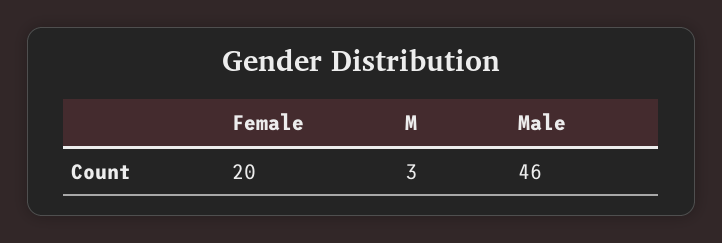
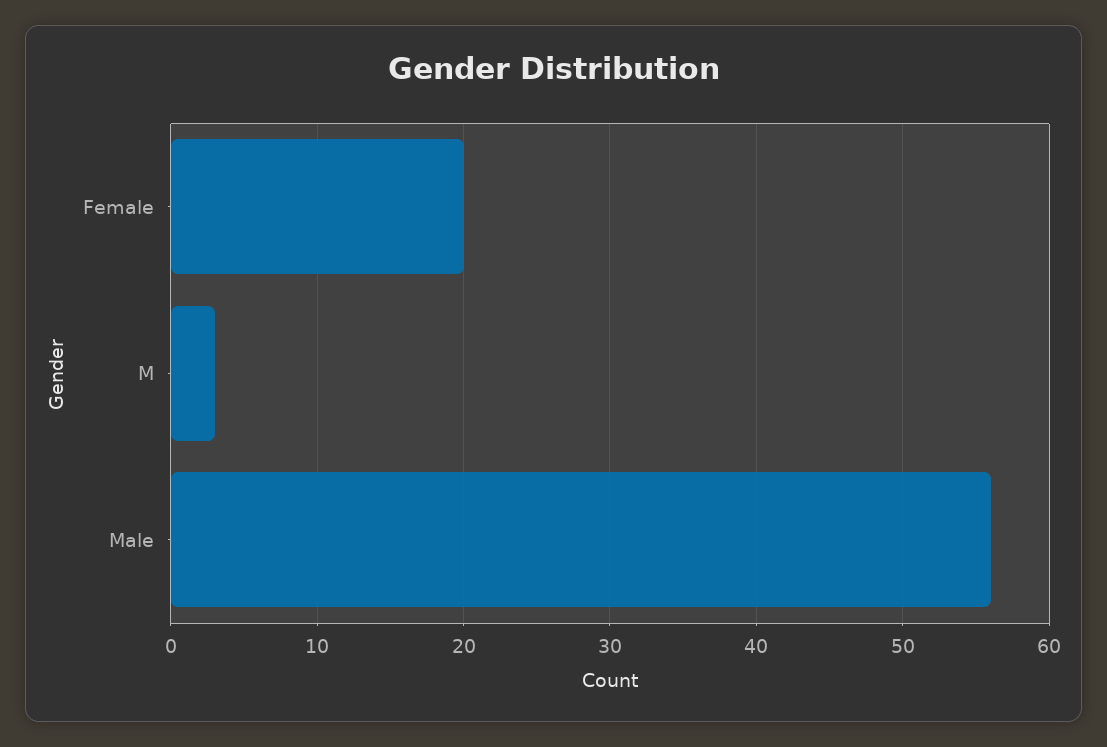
Male: 46 -> 56

